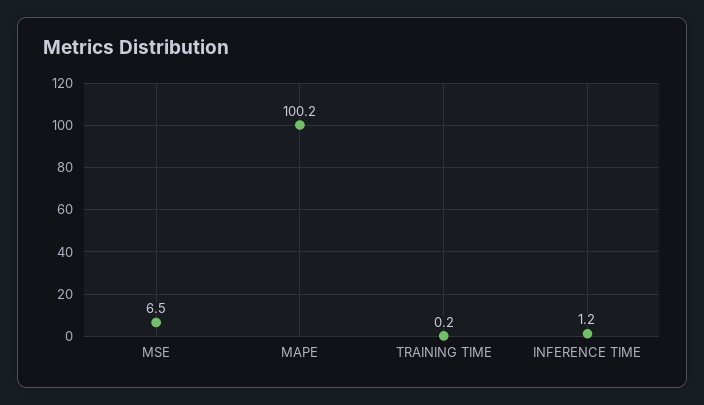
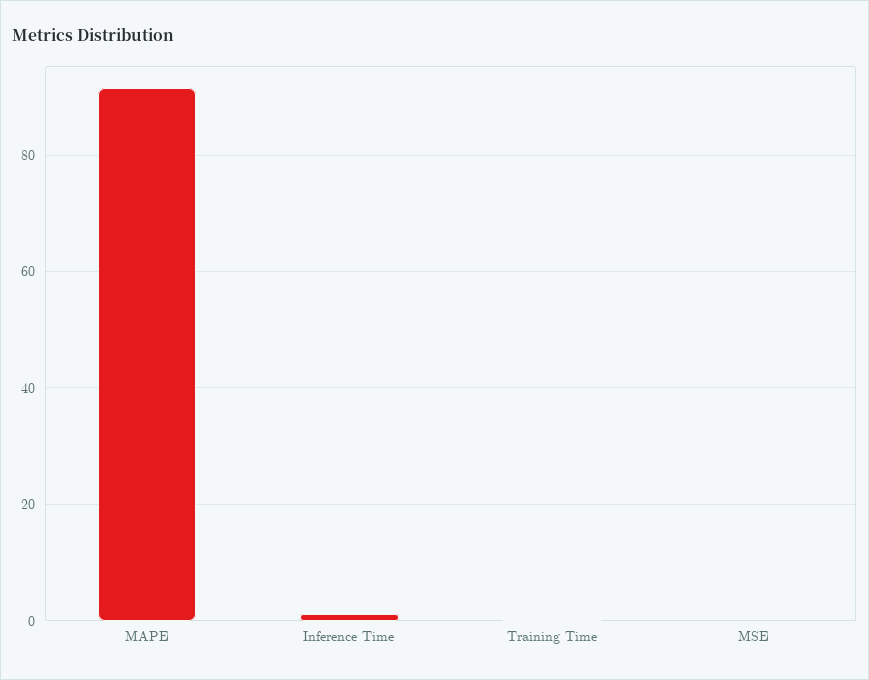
MSE: 6.5 -> 0
MAPE: 100.2 -> 92

